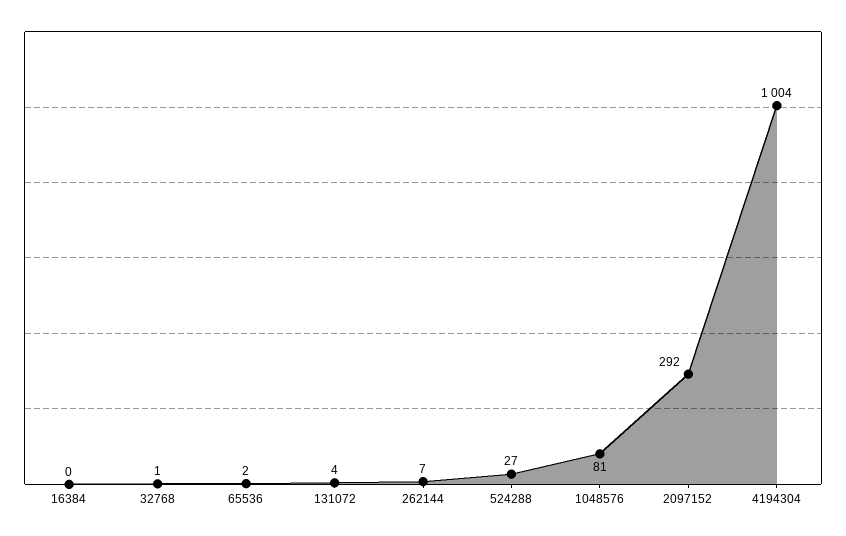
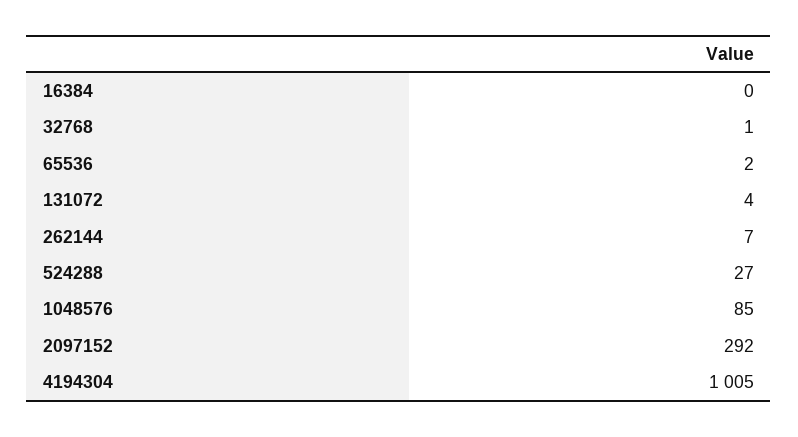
1048576: 81 -> 85
4194304: 1004 -> 1005

